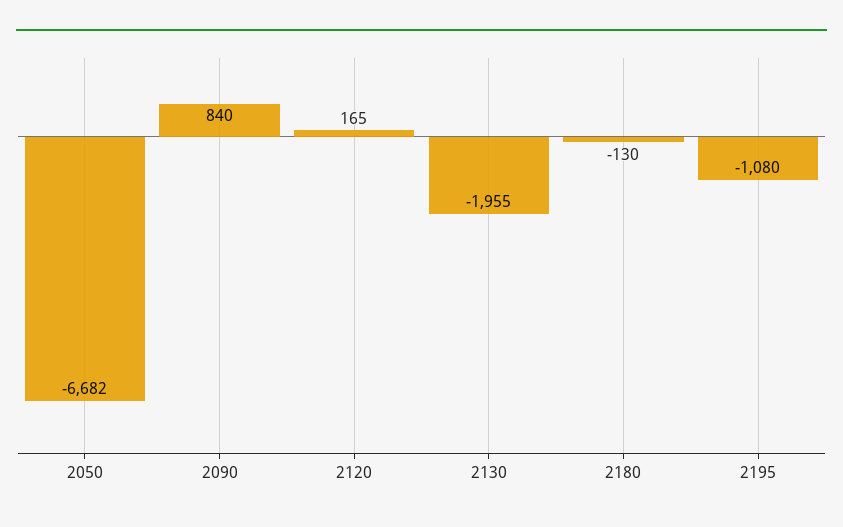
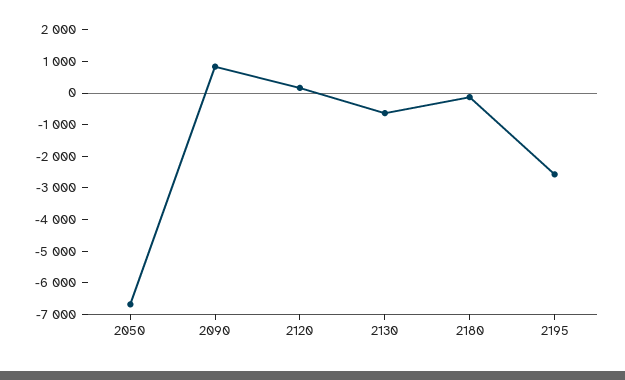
2130: -1955 -> -500
2195: -1080 -> -2500

